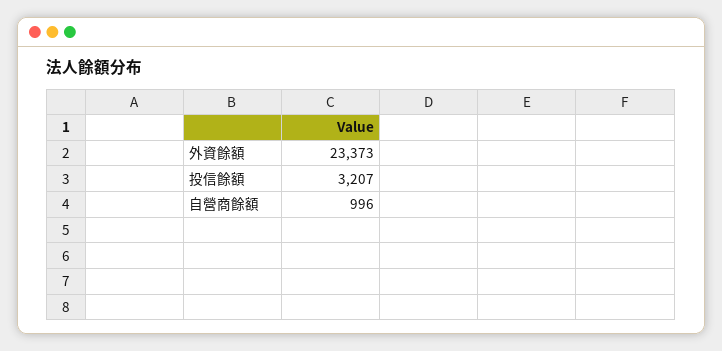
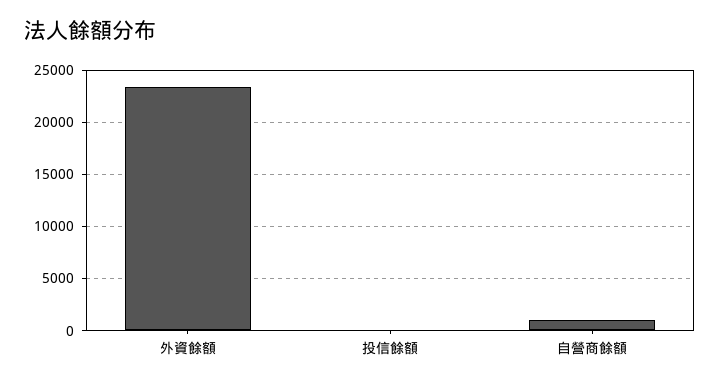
投信餘額: 3207 -> 0

